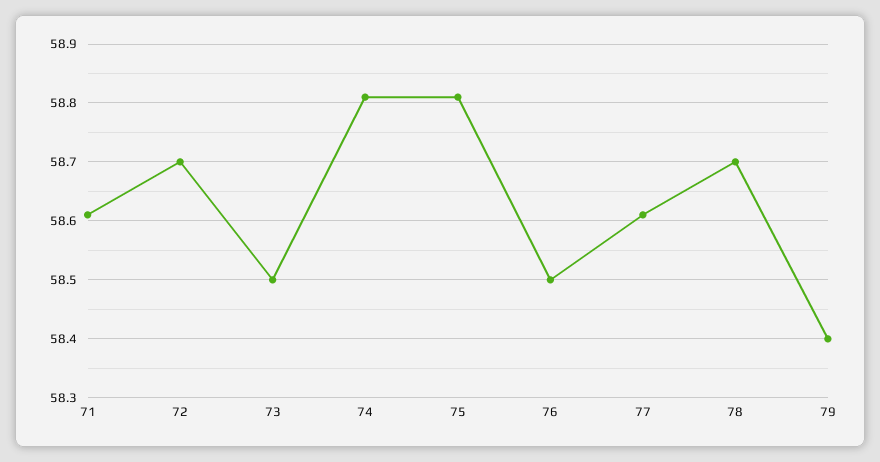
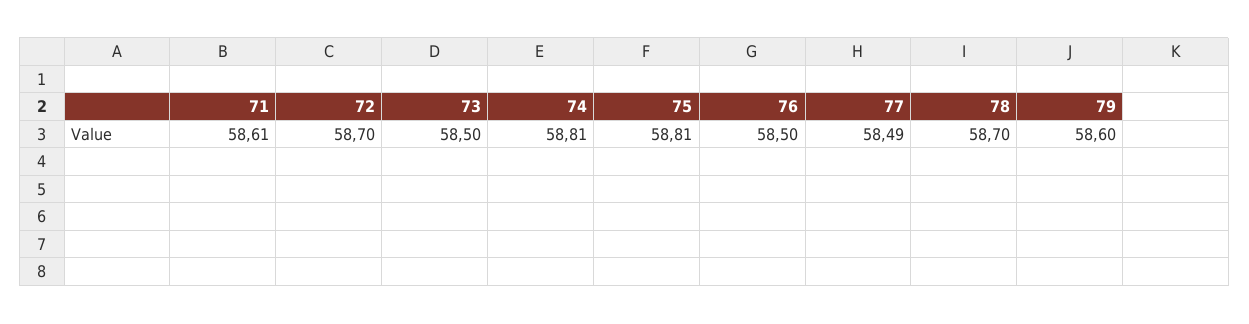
77: 58.6 -> 58.49
79: 58.4 -> 58.6

